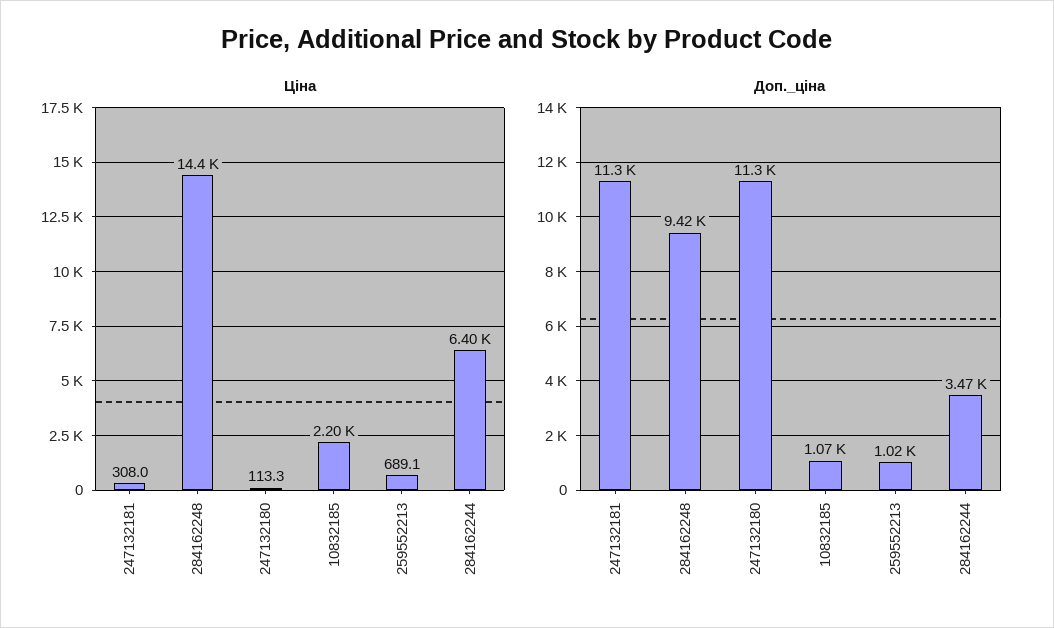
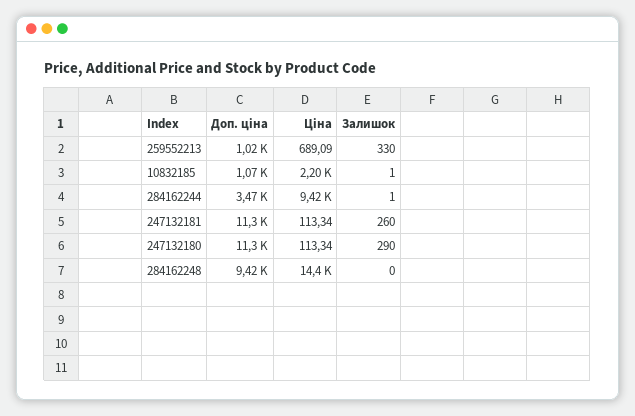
Ціна, 247132181: 308 -> 113.34
Ціна, 284162244: 6400 -> 9420
Залишок, 259552213: none -> 330
Залишок, 10832185: none -> 1
Залишок, 284162244: none -> 1
Залишок, 247132181: none -> 260
Залишок, 247132180: none -> 290
Залишок, 284162248: none -> 0

